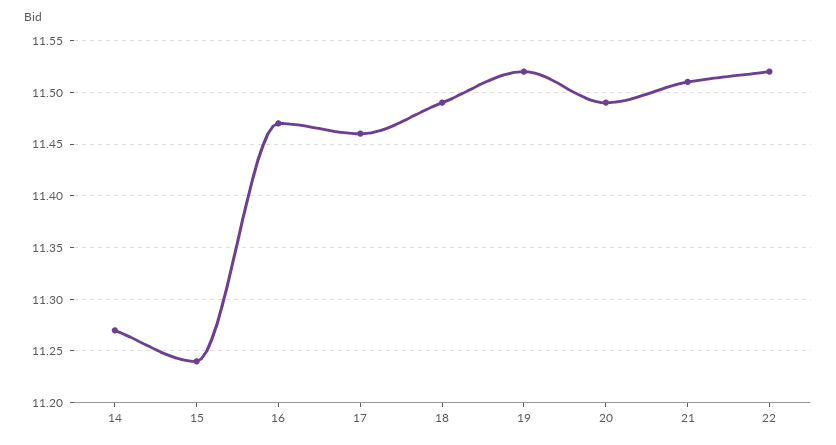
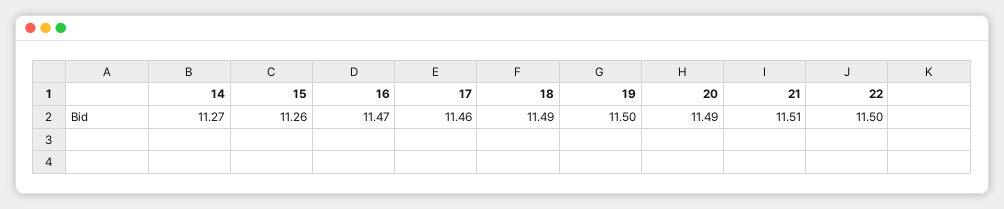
15: 11.24 -> 11.26
19: 11.52 -> 11.5
22: 11.52 -> 11.5

